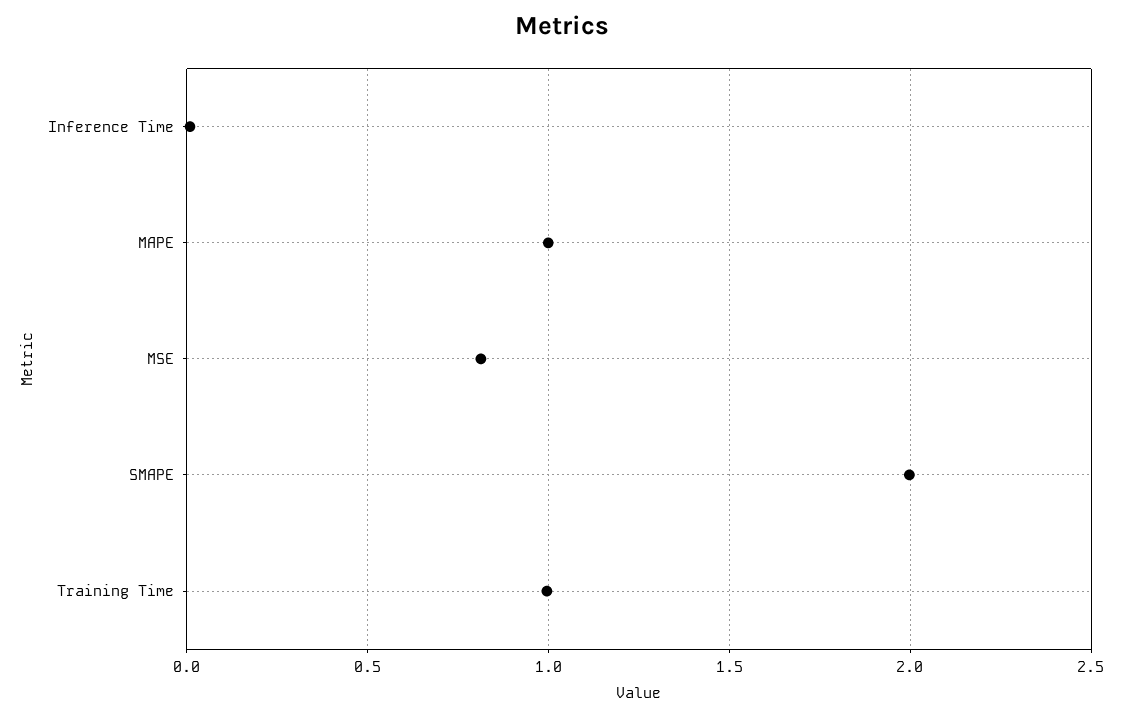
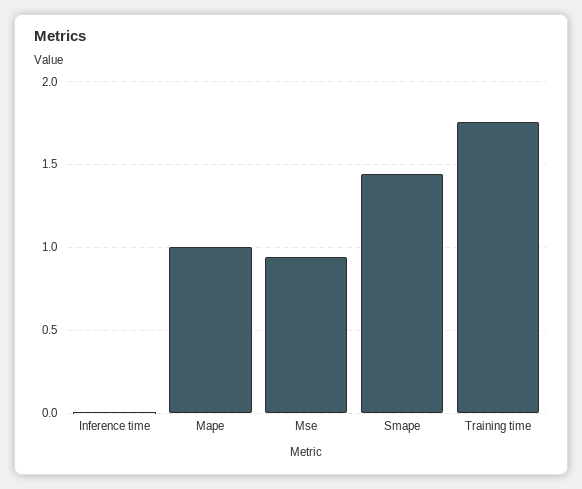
MSE: 0.8 -> 0.95
SMAPE: 2 -> 1.45
Training Time: 1 -> 1.75

